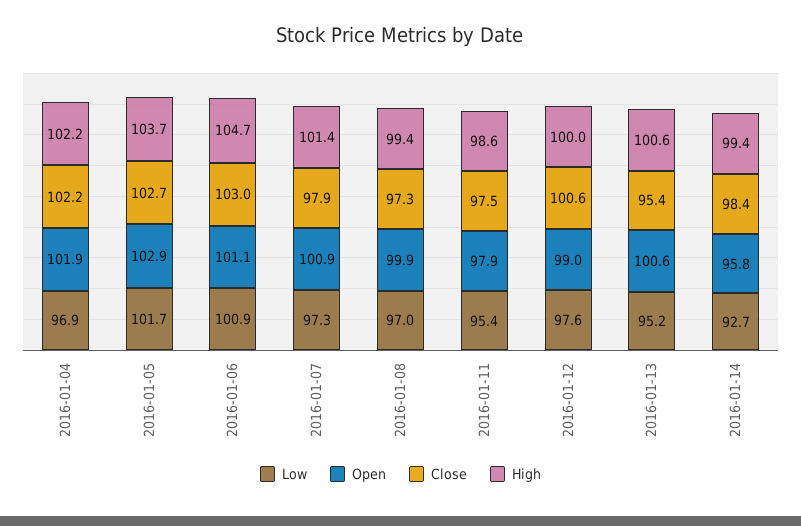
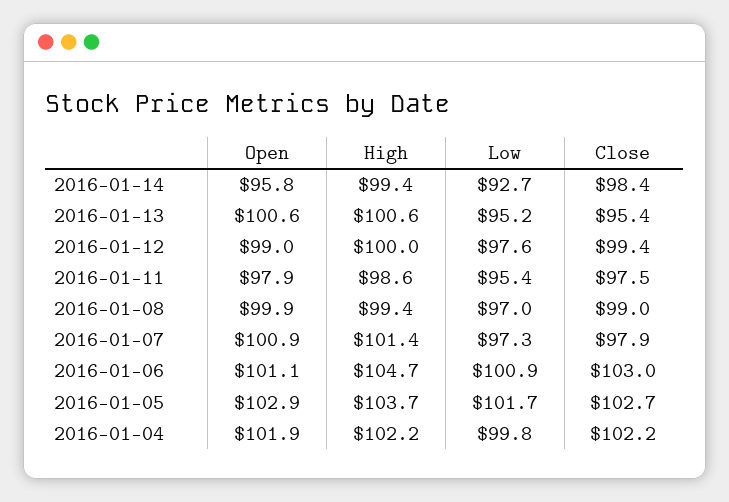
Low, 2016-01-04: 96.9 -> 99.8
Close, 2016-01-08: 97.3 -> 99
Close, 2016-01-12: 100.6 -> 99.4

